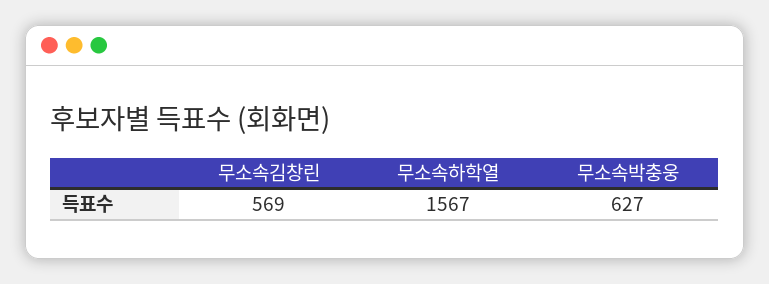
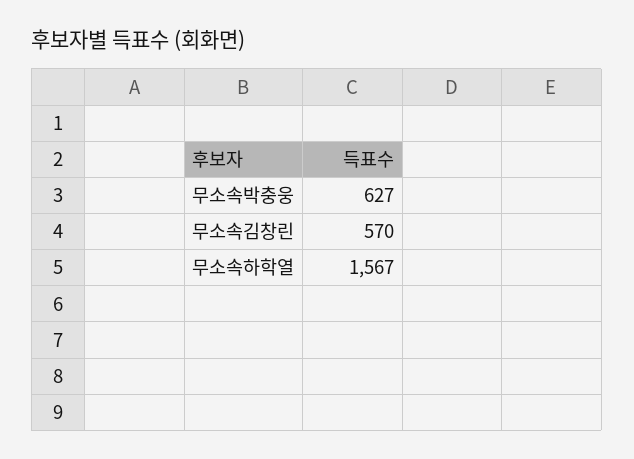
무소속김창린: 569 -> 570

